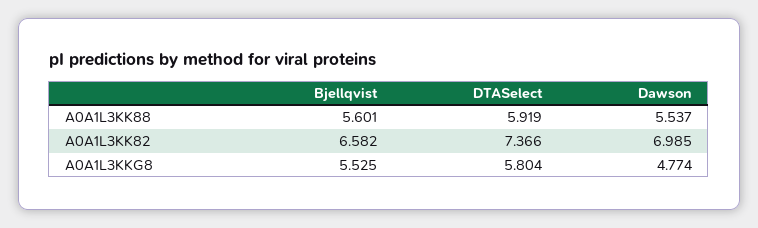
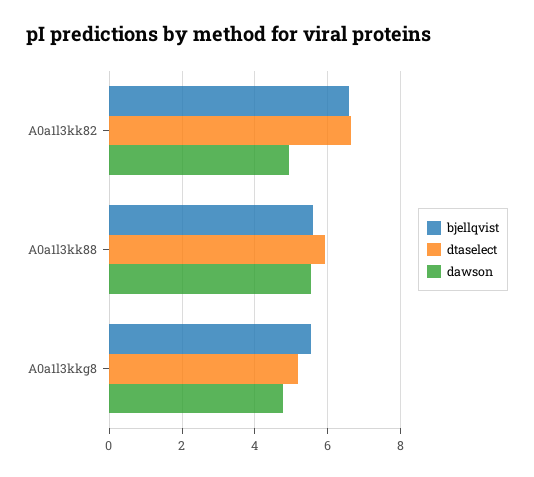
DTASelect, A0A1L3KK82: 7.366 -> 6.6
Dawson, A0A1L3KK82: 6.985 -> 5
DTASelect, A0A1L3KKG8: 5.804 -> 5.2

